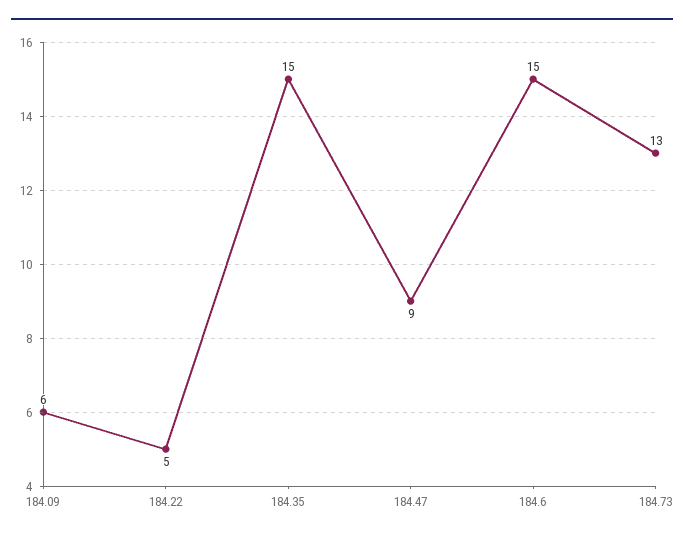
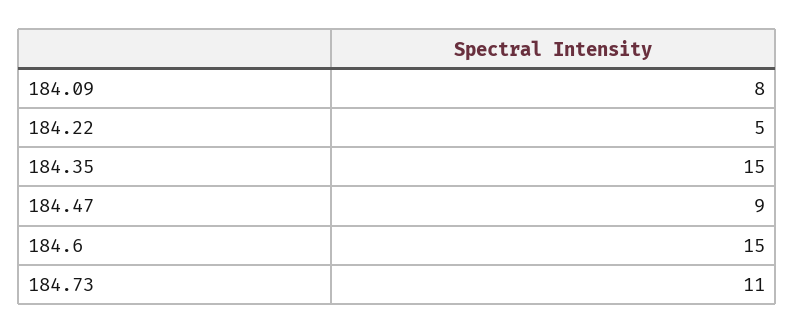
184.09: 6 -> 8
184.73: 13 -> 11

